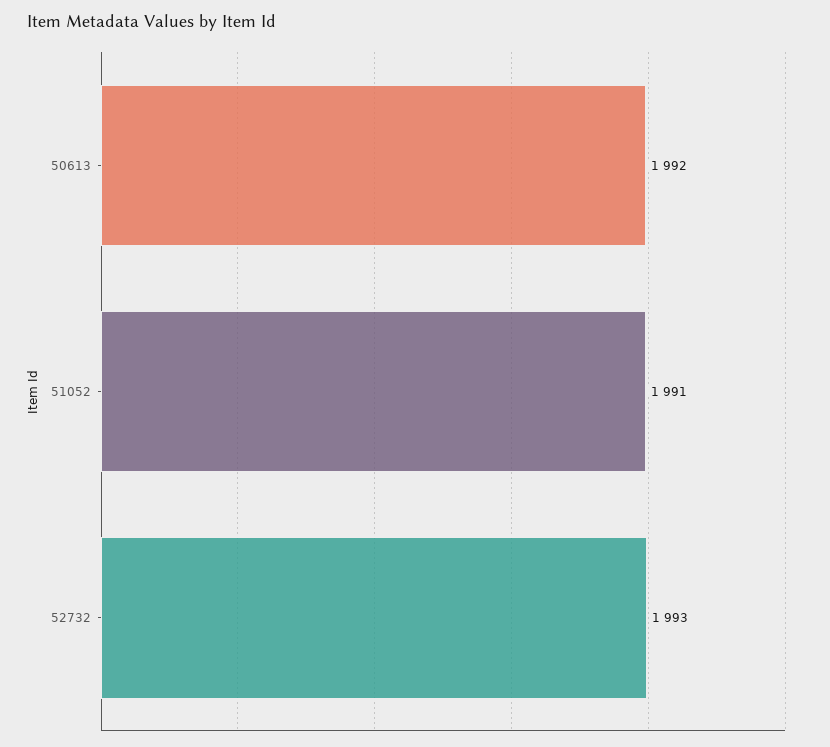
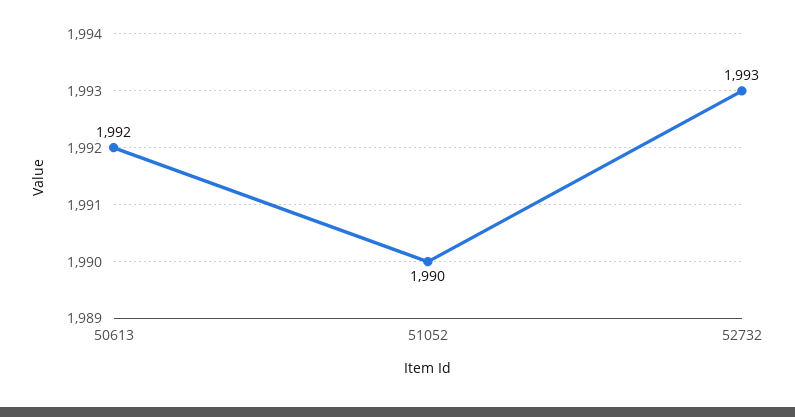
51052: 1991 -> 1990

